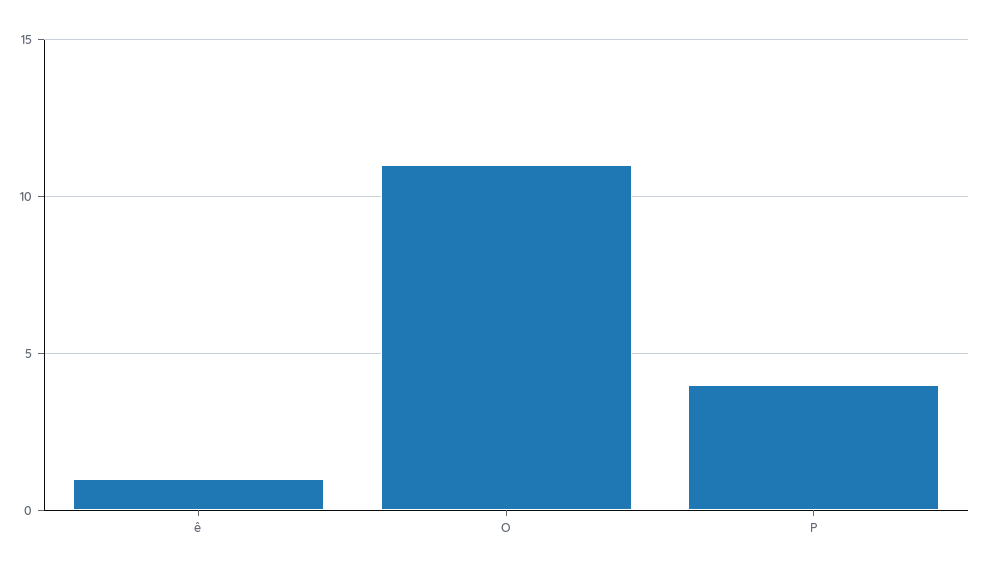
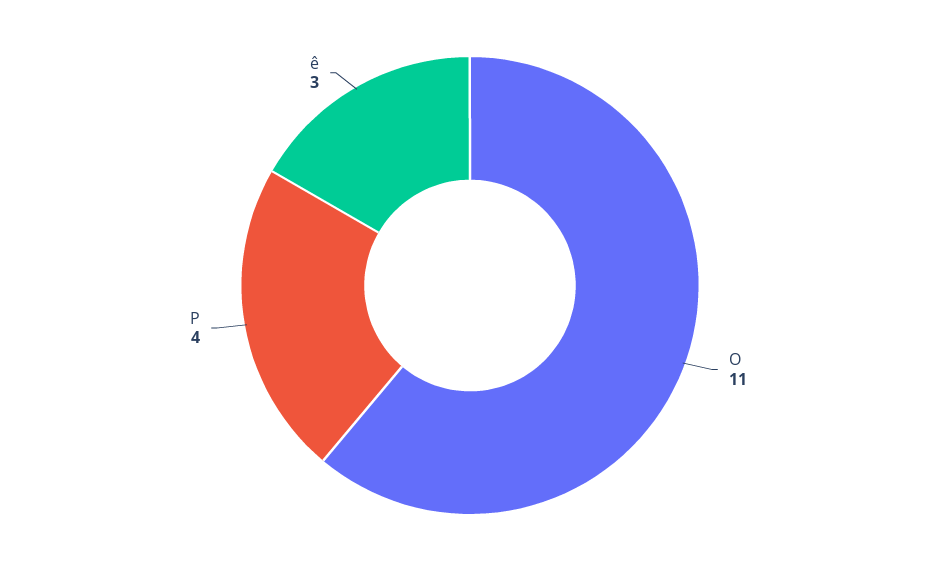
ê: 1 -> 3

